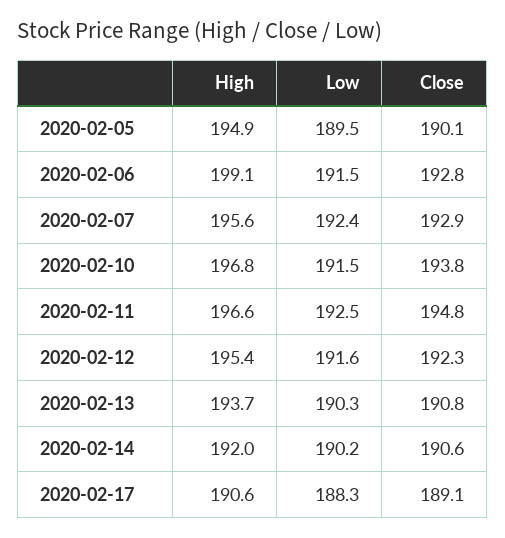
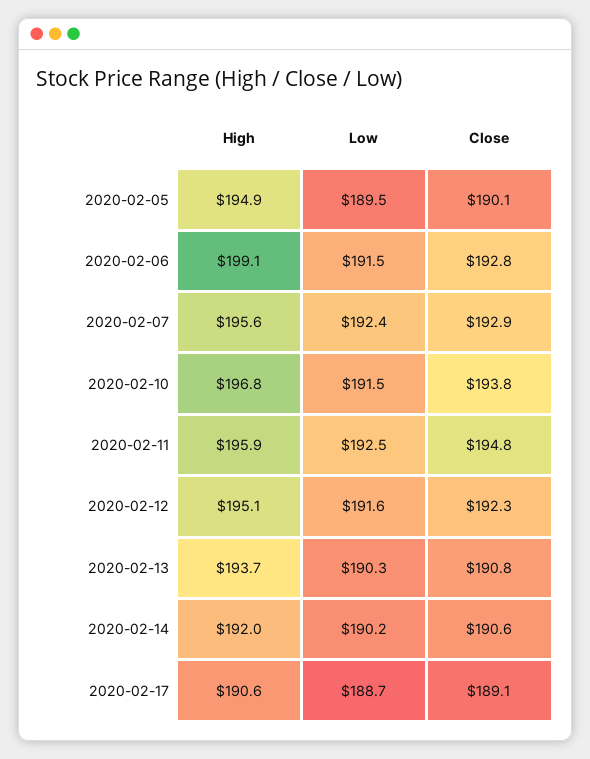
High, 2020-02-11: 196.6 -> 195.9
High, 2020-02-12: 195.4 -> 195.1
Low, 2020-02-17: 188.3 -> 188.7

